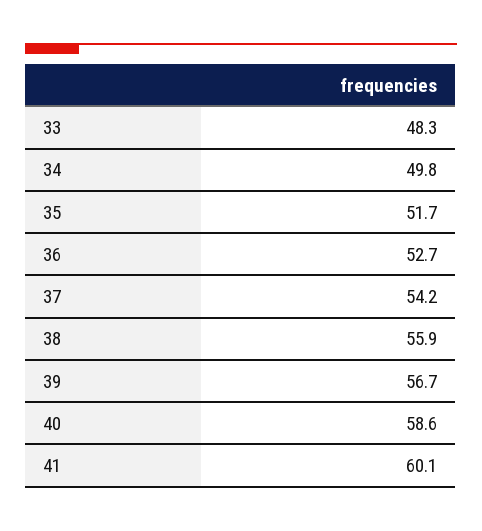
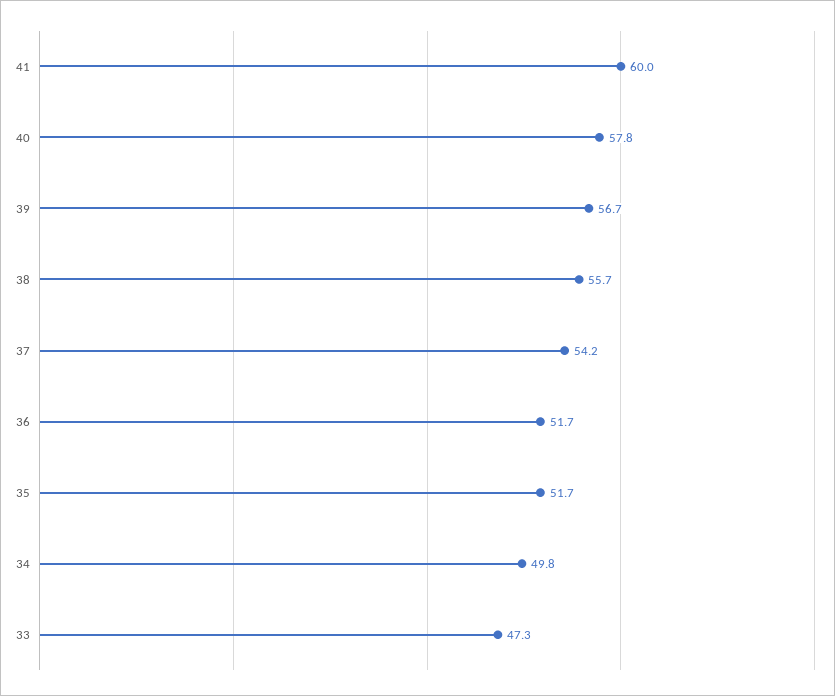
33: 48.3 -> 47.3
36: 52.7 -> 51.7
38: 55.9 -> 55.7
40: 58.6 -> 57.8
41: 60.1 -> 60

